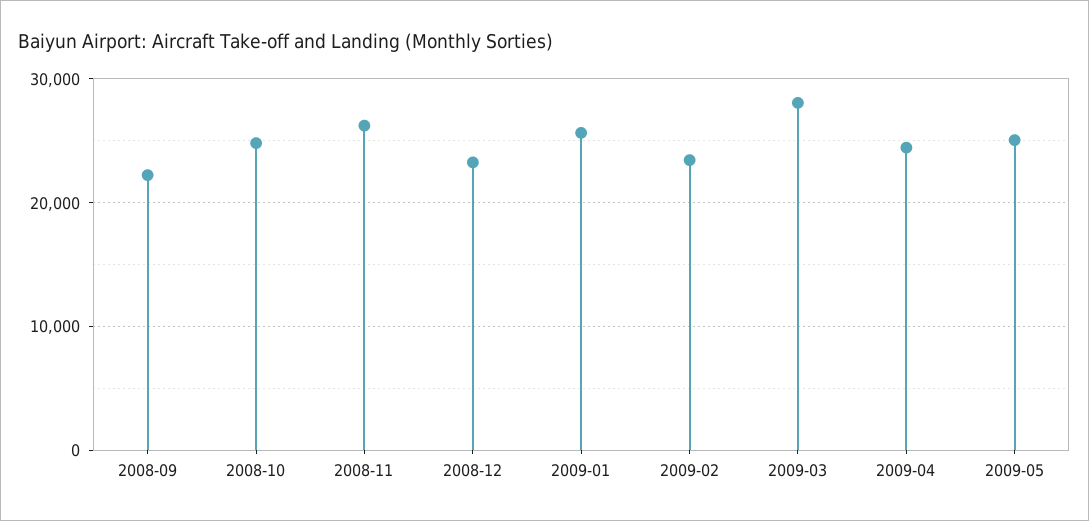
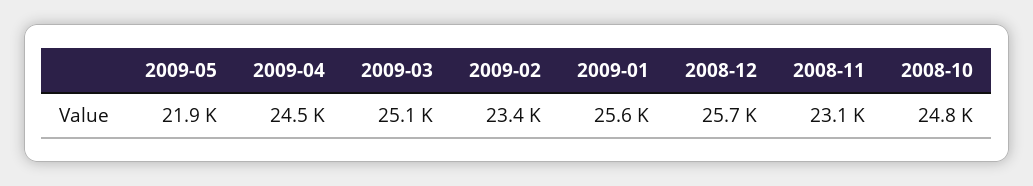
2008-09: 22000 -> none
2008-11: 26000 -> 23100
2008-12: 23000 -> 25700
2009-03: 28000 -> 25100
2009-05: 25000 -> 21900

